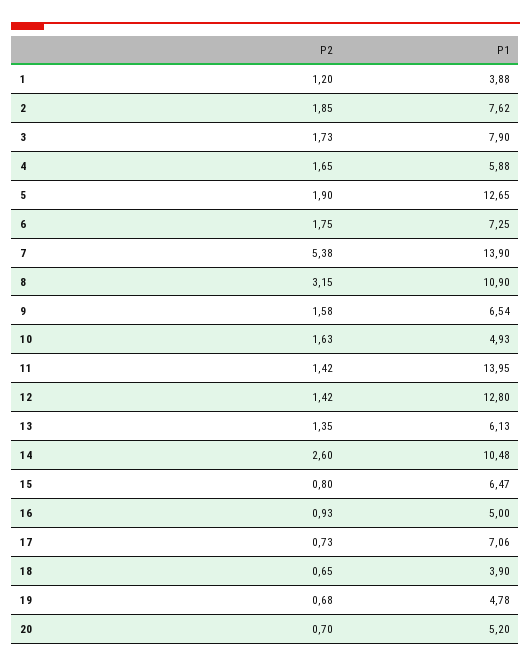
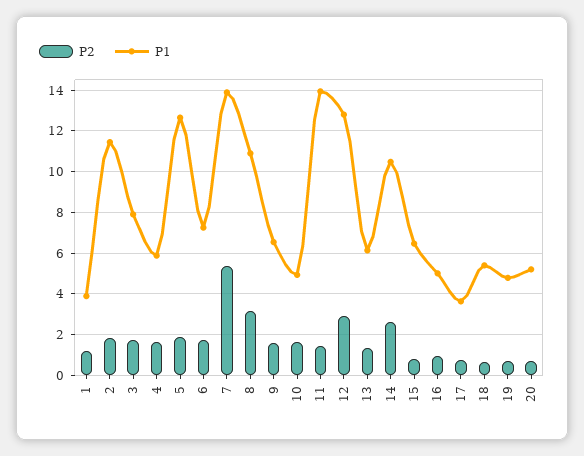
P1, 2: 7.62 -> 11.5
P2, 12: 1.42 -> 3
P1, 17: 7.06 -> 3.5
P1, 18: 3.9 -> 5.5

